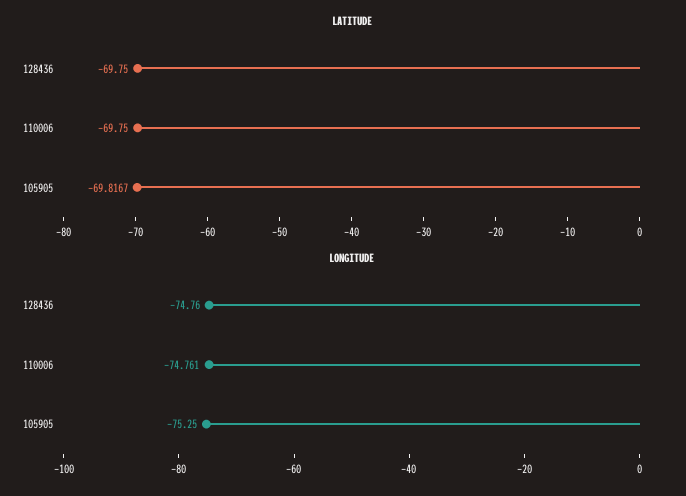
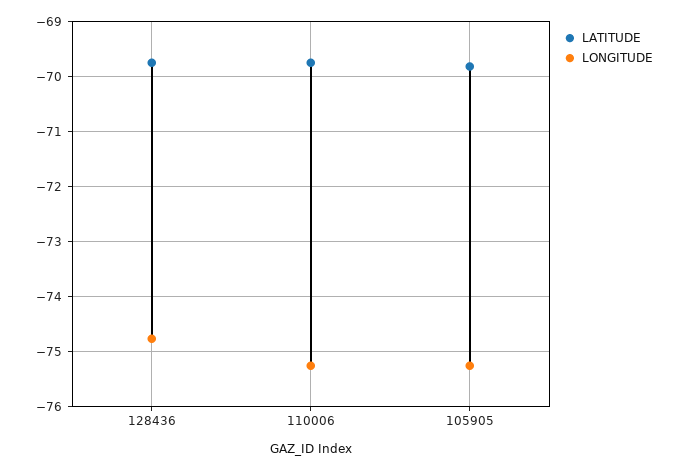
LONGITUDE, 110006: -74.761 -> -75.2

